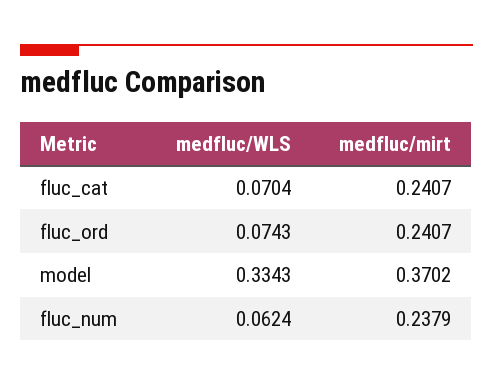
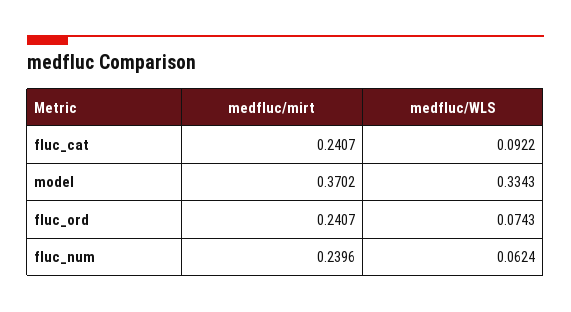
medfluc/WLS, fluc_cat: 0.0704 -> 0.0922
medfluc/mirt, fluc_num: 0.2379 -> 0.2396

